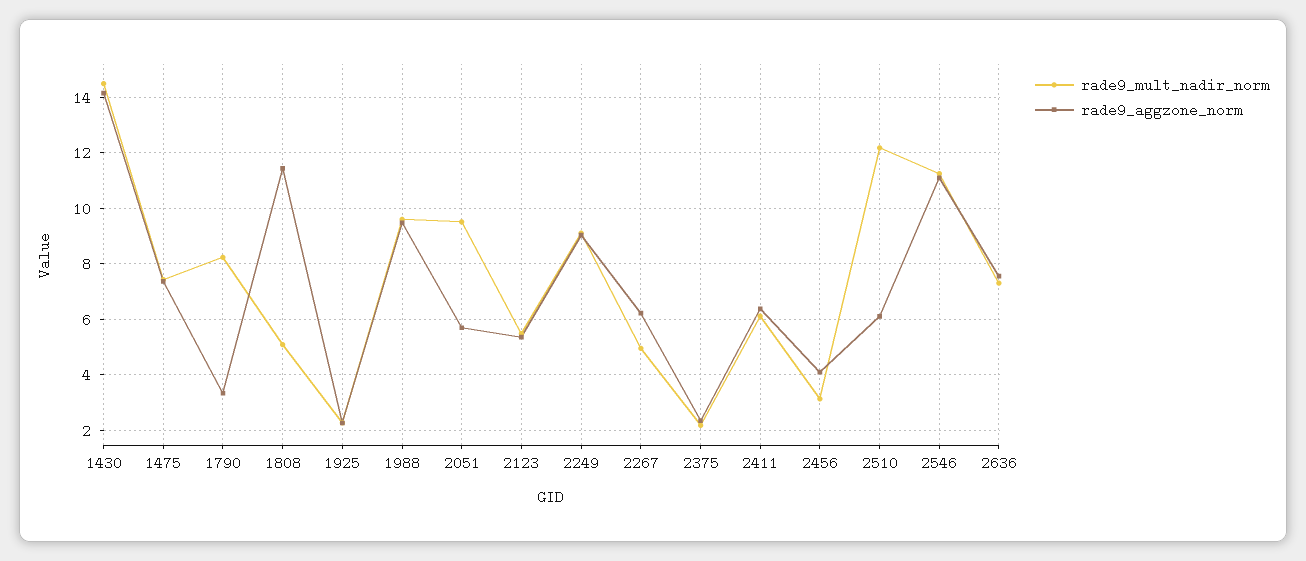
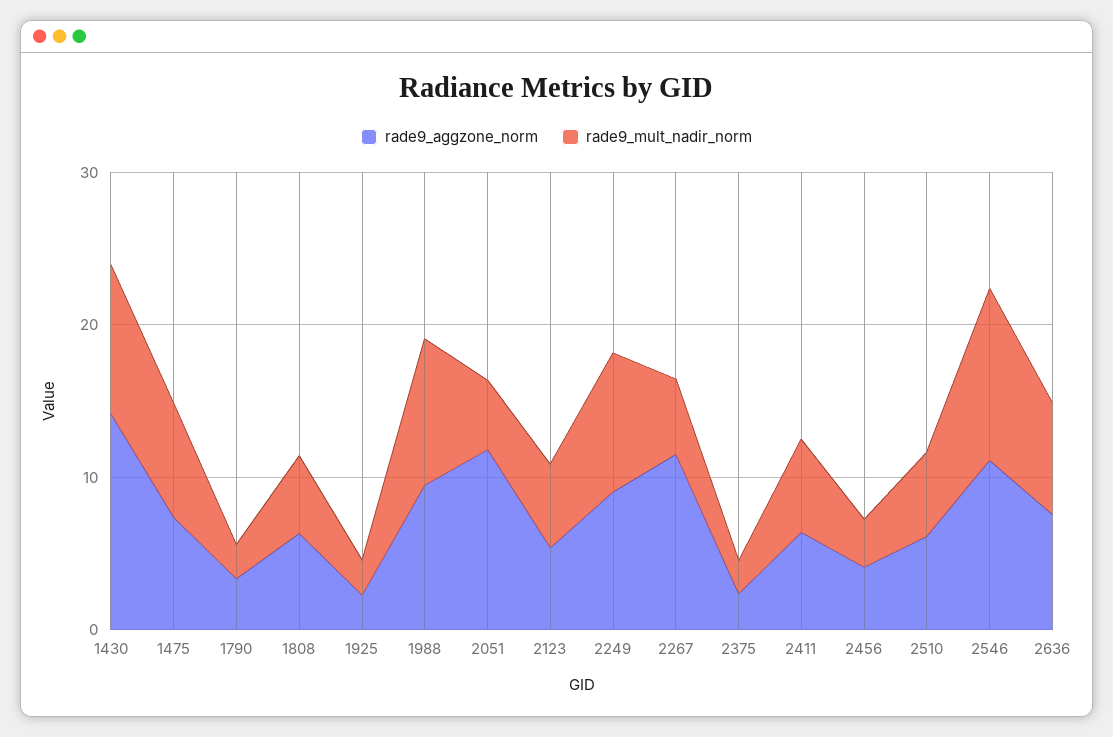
rade9_mult_nadir_norm, 1430: 14.5 -> 10
rade9_mult_nadir_norm, 1790: 8.25 -> 2
rade9_aggzone_norm, 1808: 11.5 -> 6
rade9_mult_nadir_norm, 2051: 9.5 -> 4
rade9_aggzone_norm, 2051: 5.75 -> 12
rade9_aggzone_norm, 2267: 6.25 -> 12
rade9_mult_nadir_norm, 2510: 12.25 -> 6

